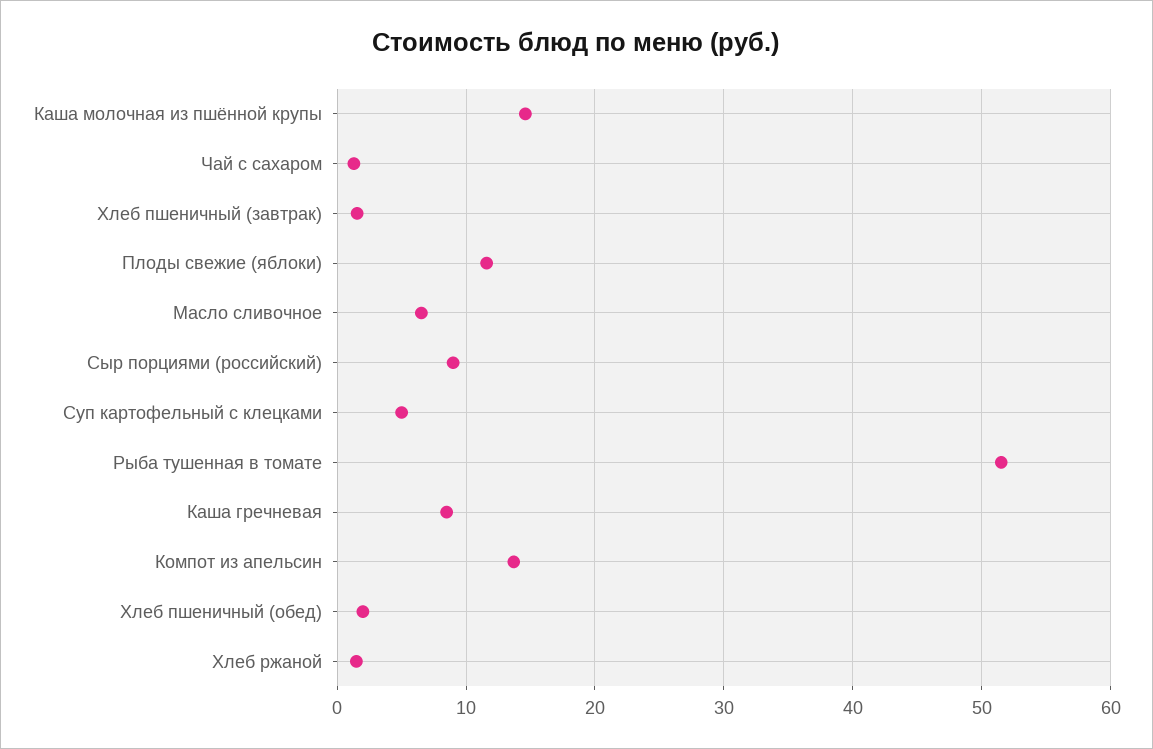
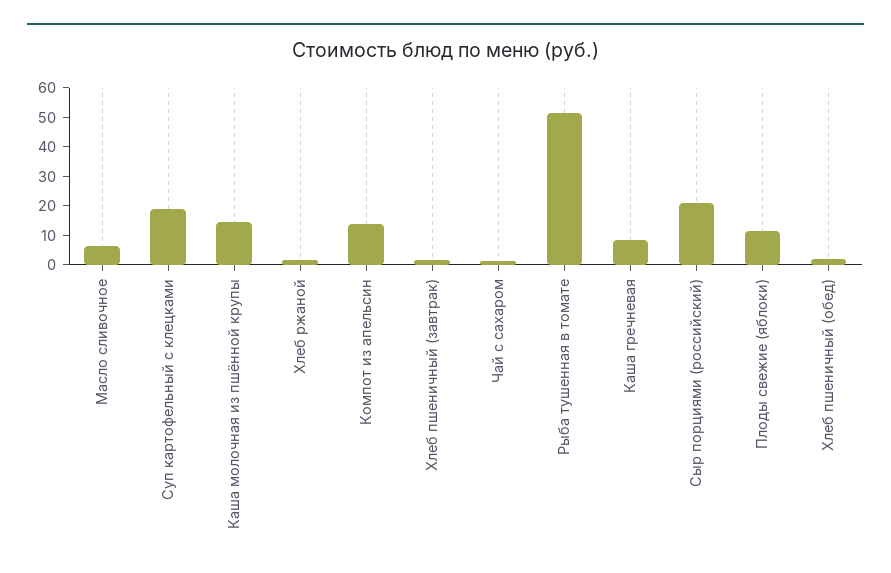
Сыр порциями (российский): 9 -> 20
Суп картофельный с клецками: 5 -> 20

